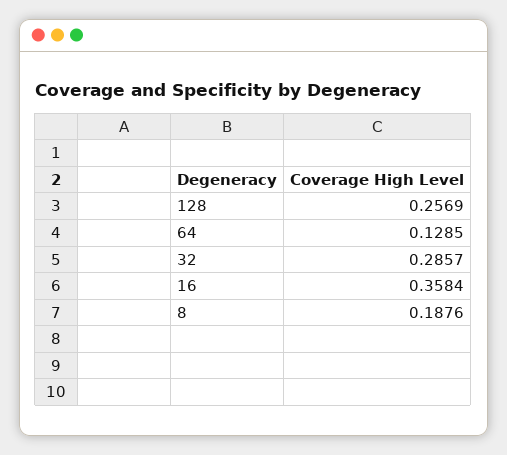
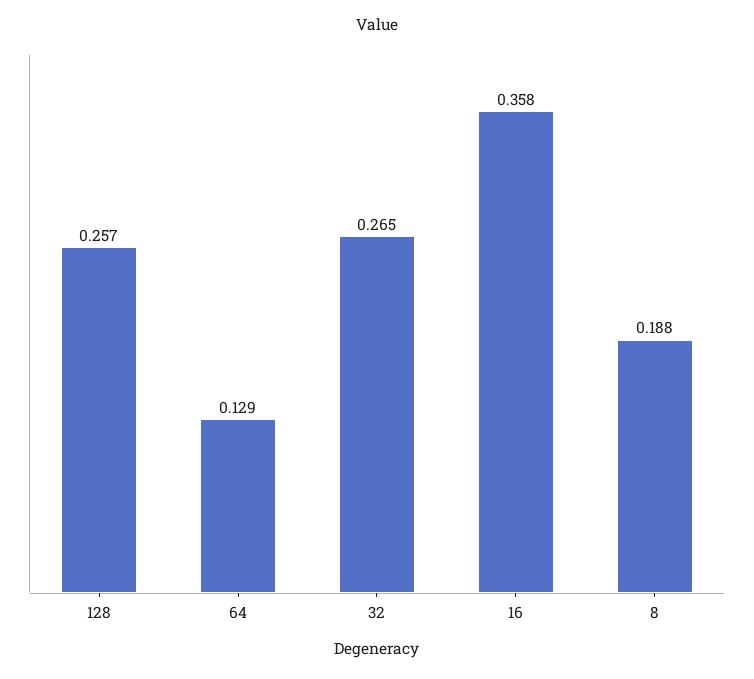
32: 0.2857 -> 0.265

